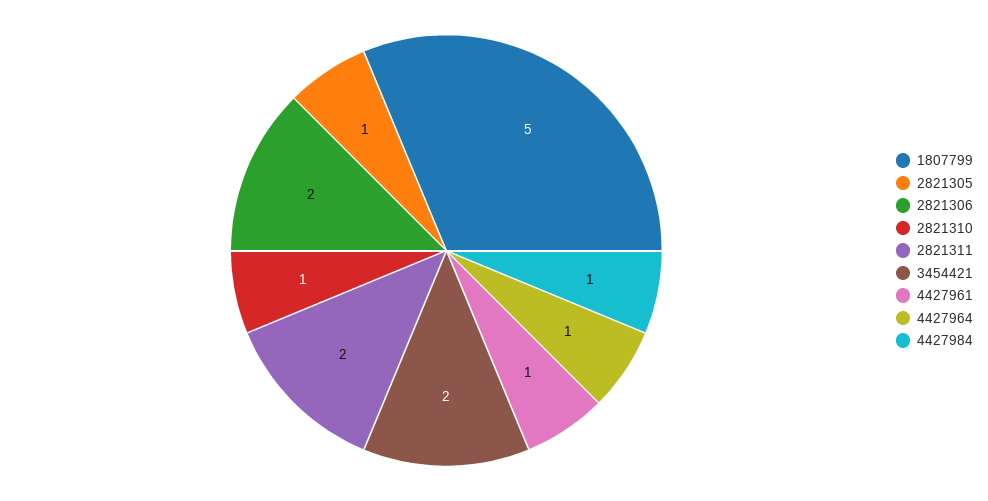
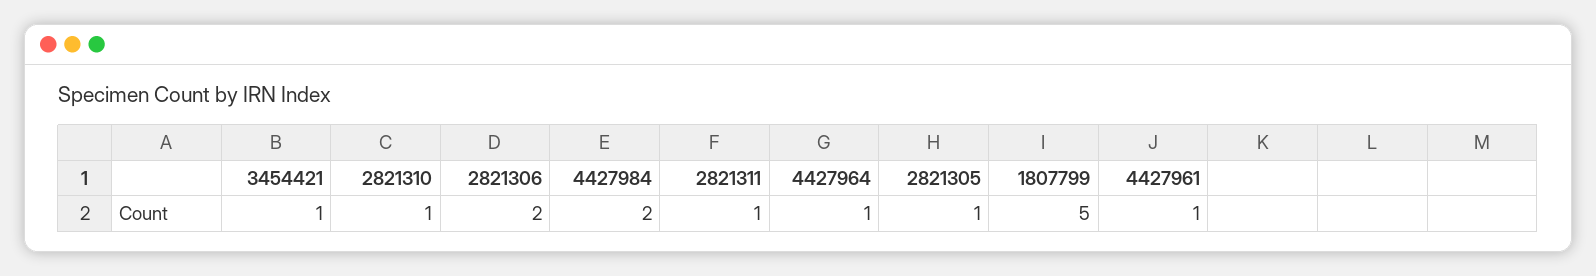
2821311: 2 -> 1
3454421: 2 -> 1
4427984: 1 -> 2

